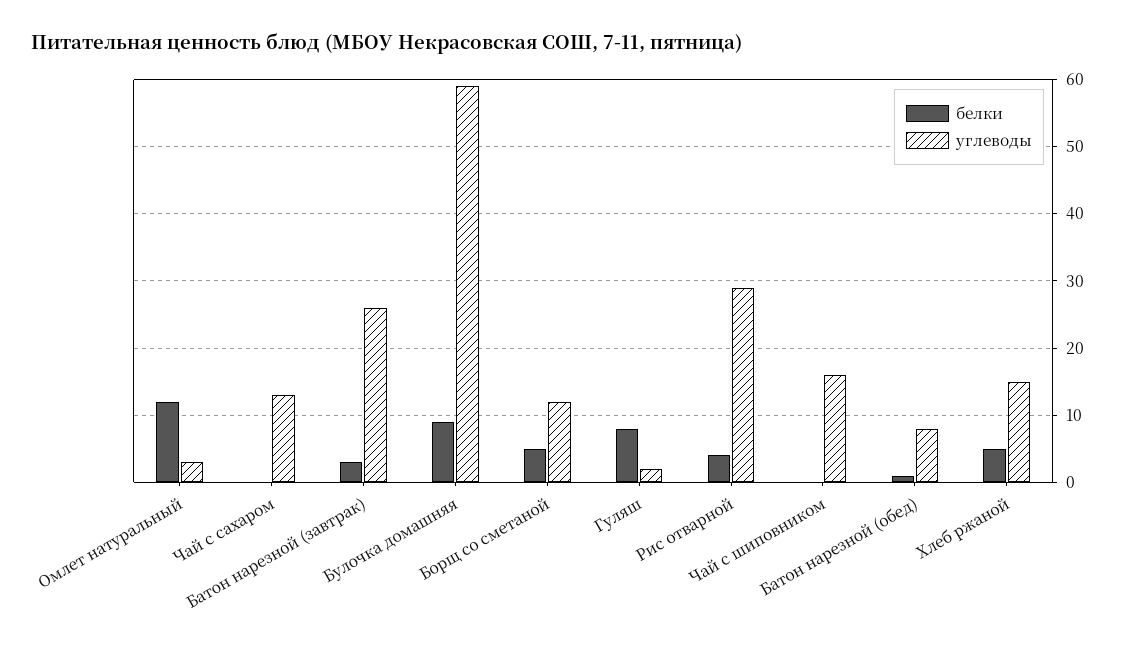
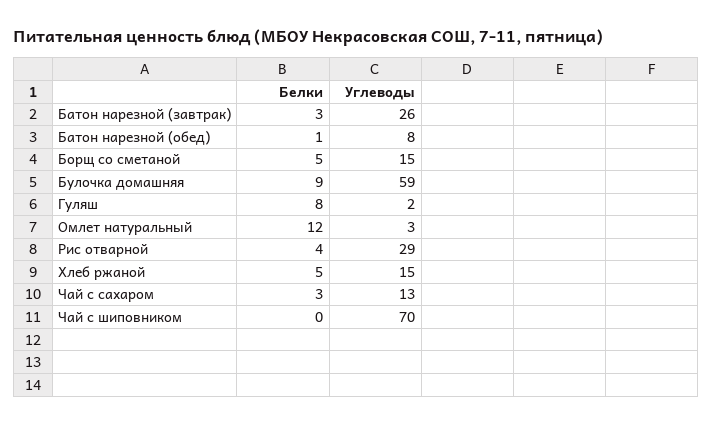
белки, Чай с сахаром: 0 -> 3
углеводы, Борщ со сметаной: 12 -> 15
углеводы, Чай с шиповником: 16 -> 70

